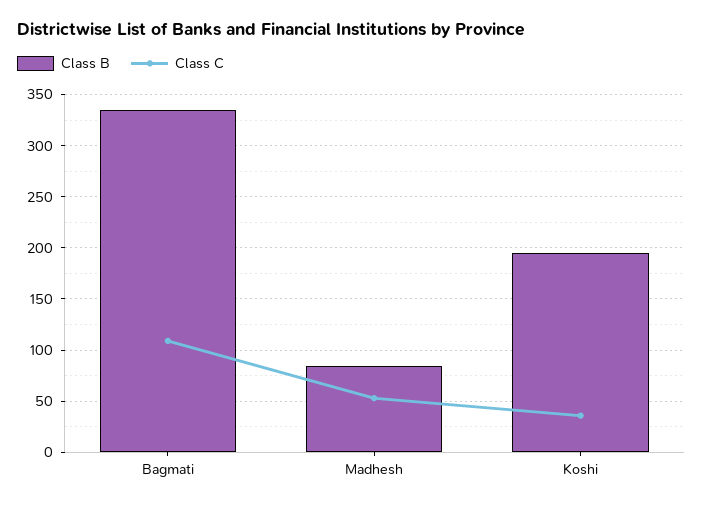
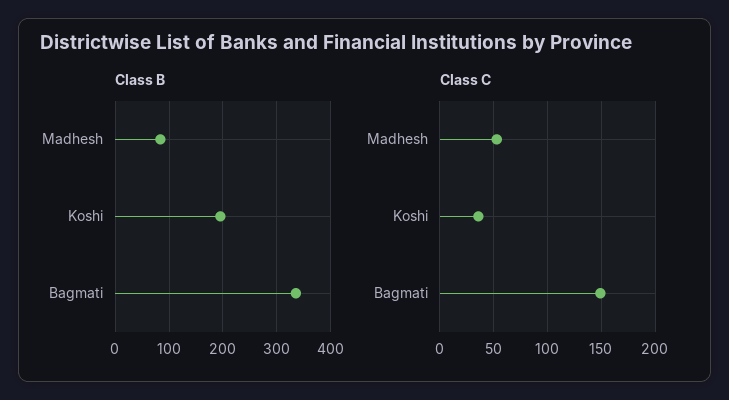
Class C, Bagmati: 110 -> 150

